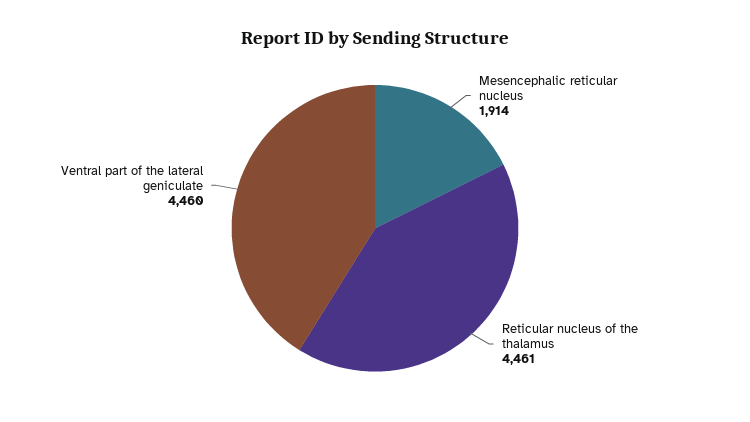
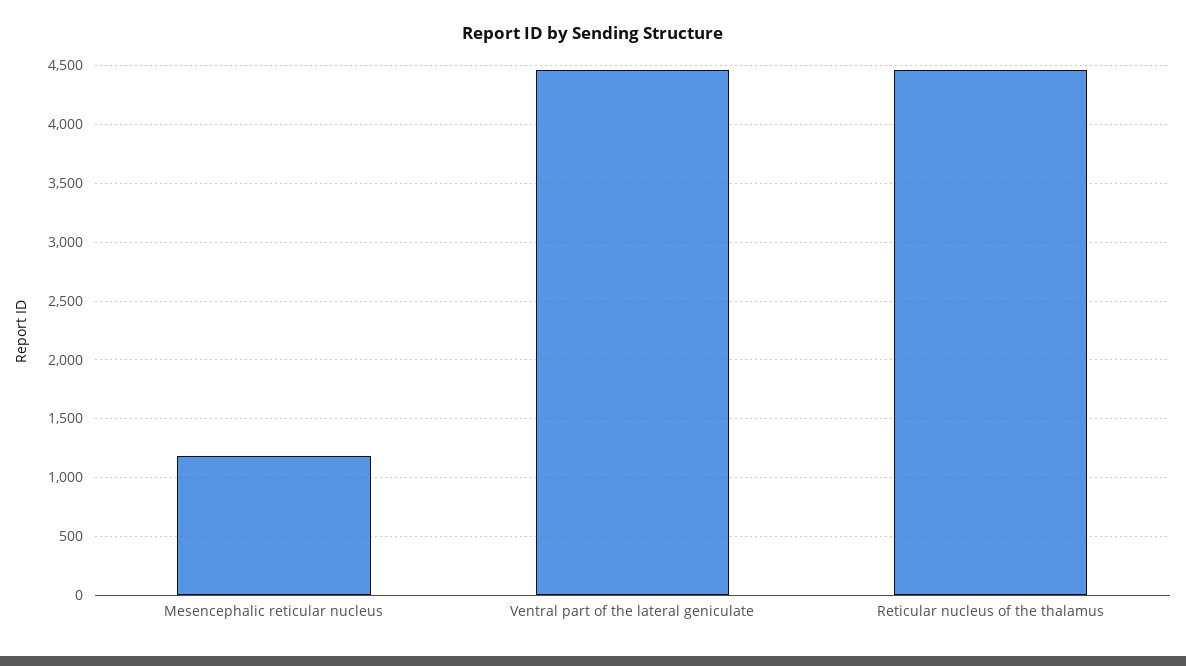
Mesencephalic reticular nucleus: 1914 -> 1200

